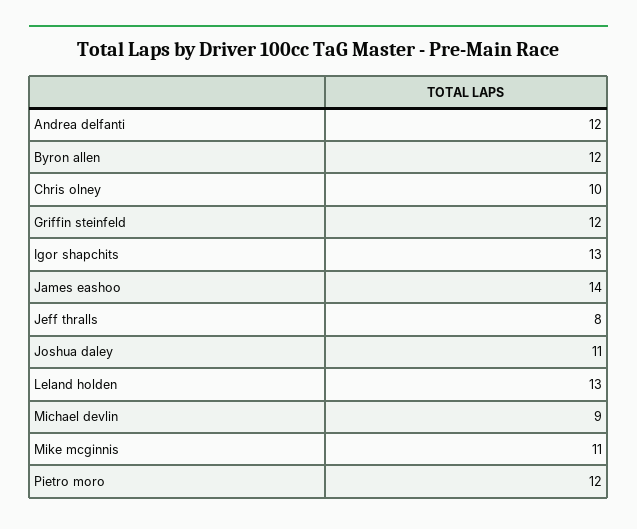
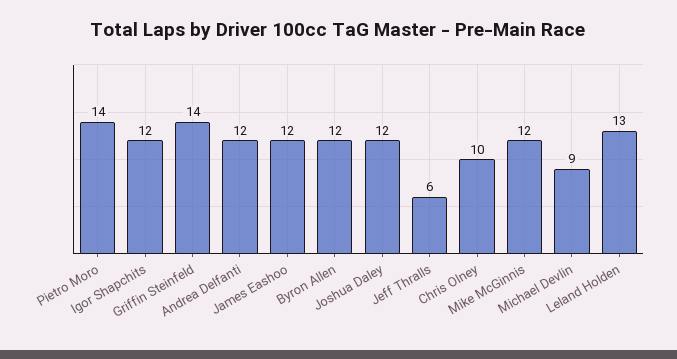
Griffin steinfeld: 12 -> 14
Igor shapchits: 13 -> 12
James eashoo: 14 -> 12
Jeff thralls: 8 -> 6
Joshua daley: 11 -> 12
Mike mcginnis: 11 -> 12
Pietro moro: 12 -> 14

